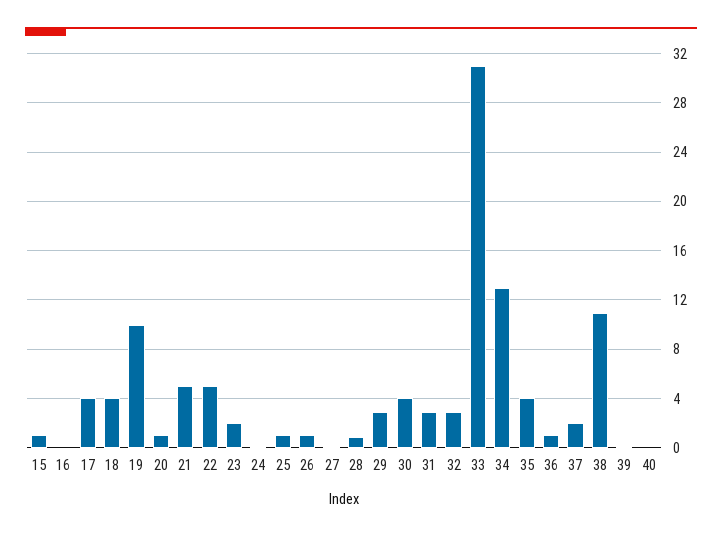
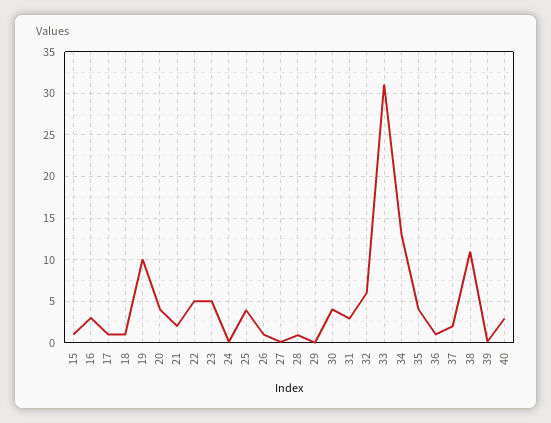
16: 0 -> 3
17: 4 -> 1
18: 4 -> 1
20: 1 -> 4
21: 5 -> 2
23: 2 -> 5
25: 1 -> 4
29: 3 -> 0
32: 3 -> 6
40: 0 -> 3

